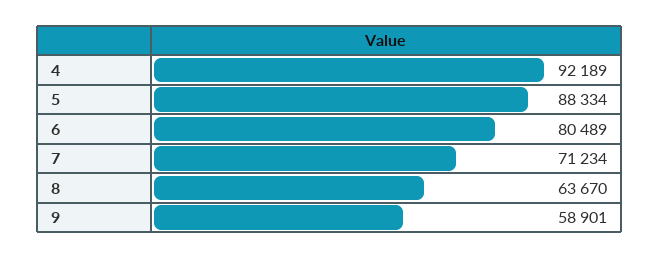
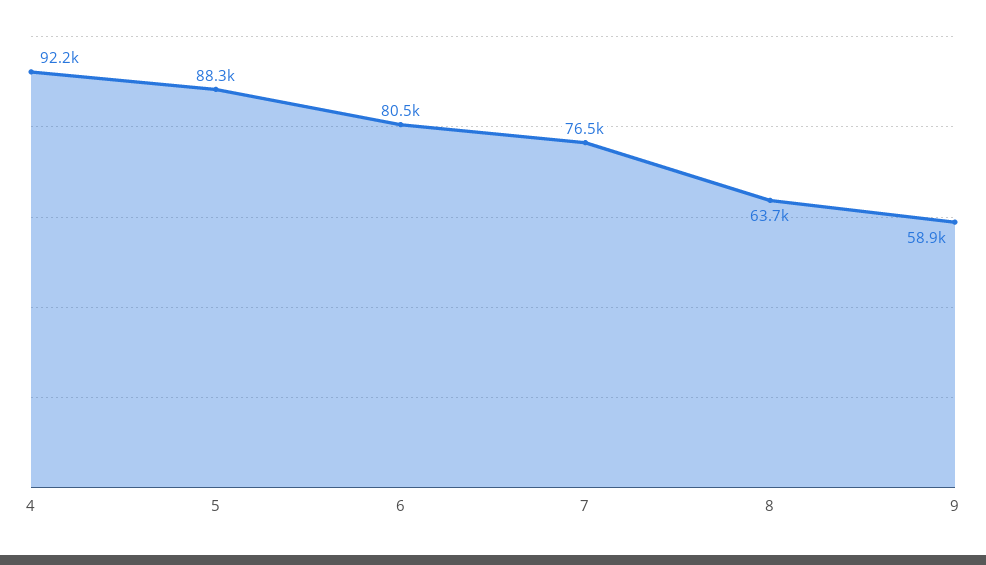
7: 71234 -> 76500

